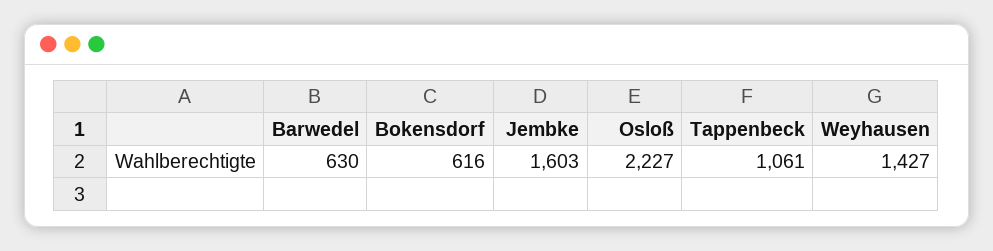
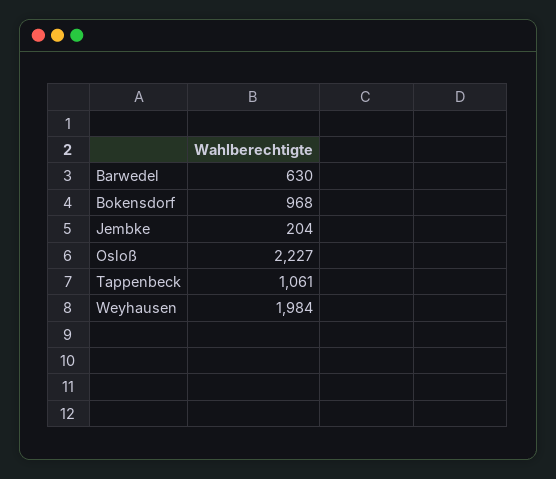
Bokensdorf: 616 -> 968
Jembke: 1603 -> 204
Weyhausen: 1427 -> 1984

